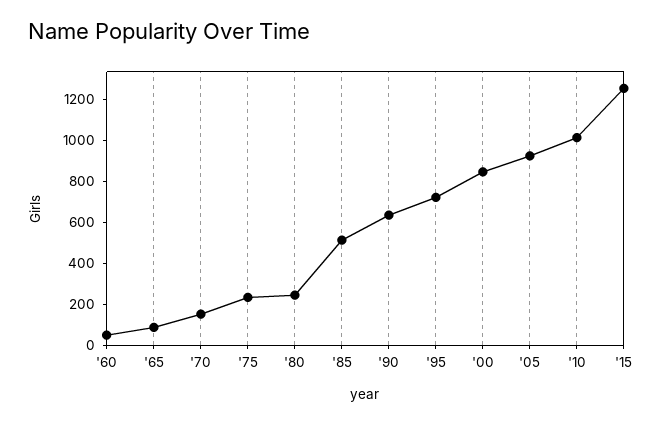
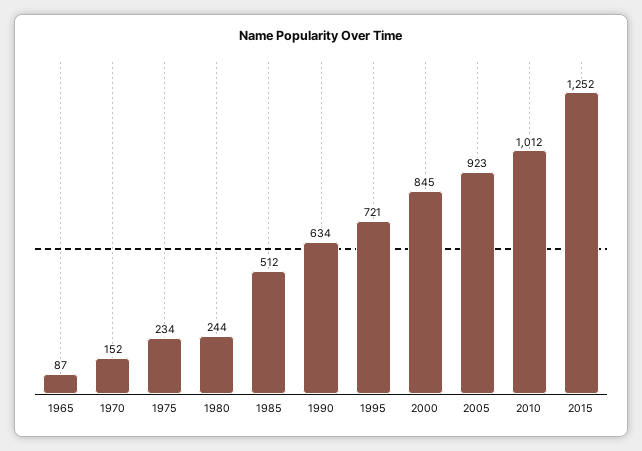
'60: 50 -> none

